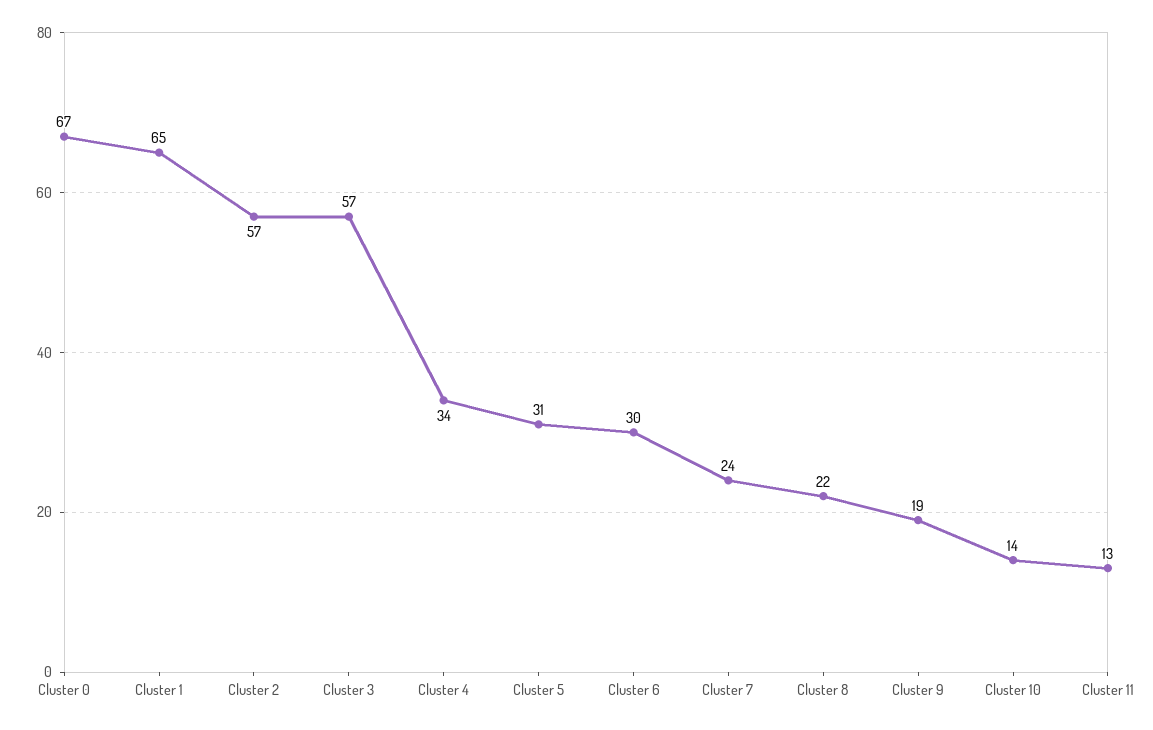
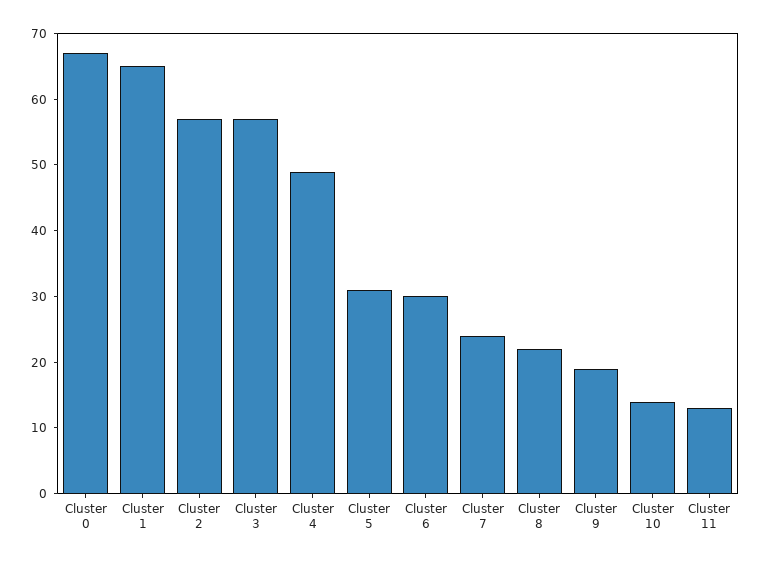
Cluster 4: 34 -> 50

